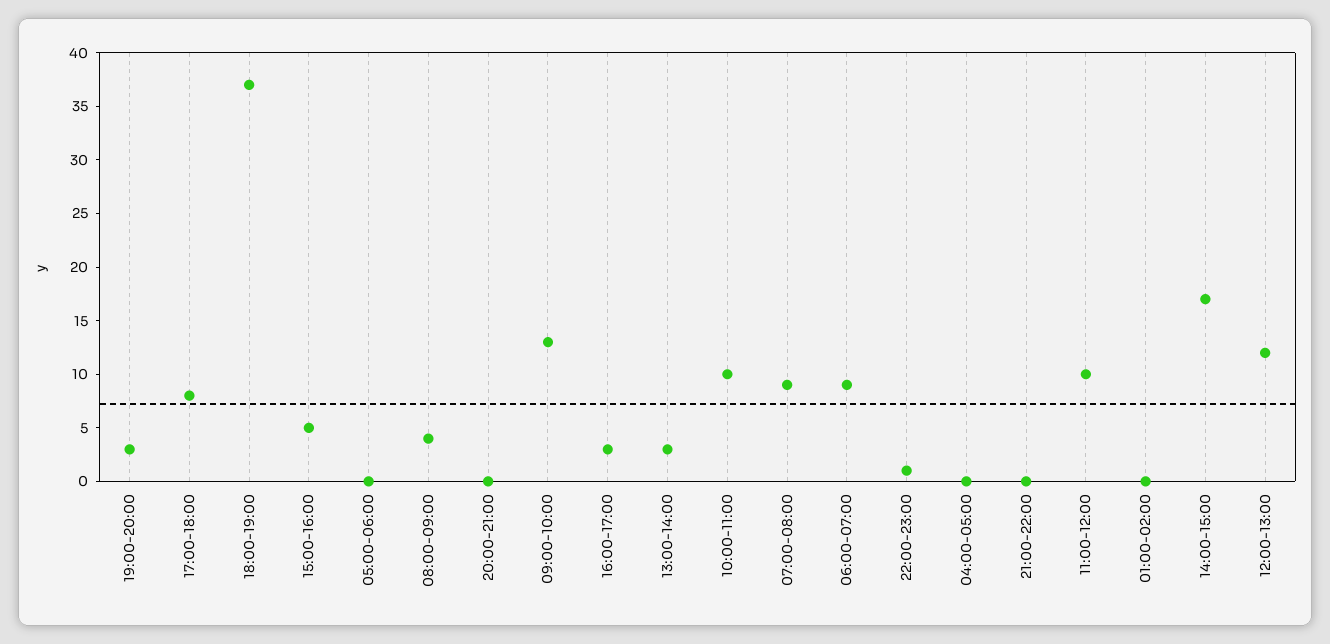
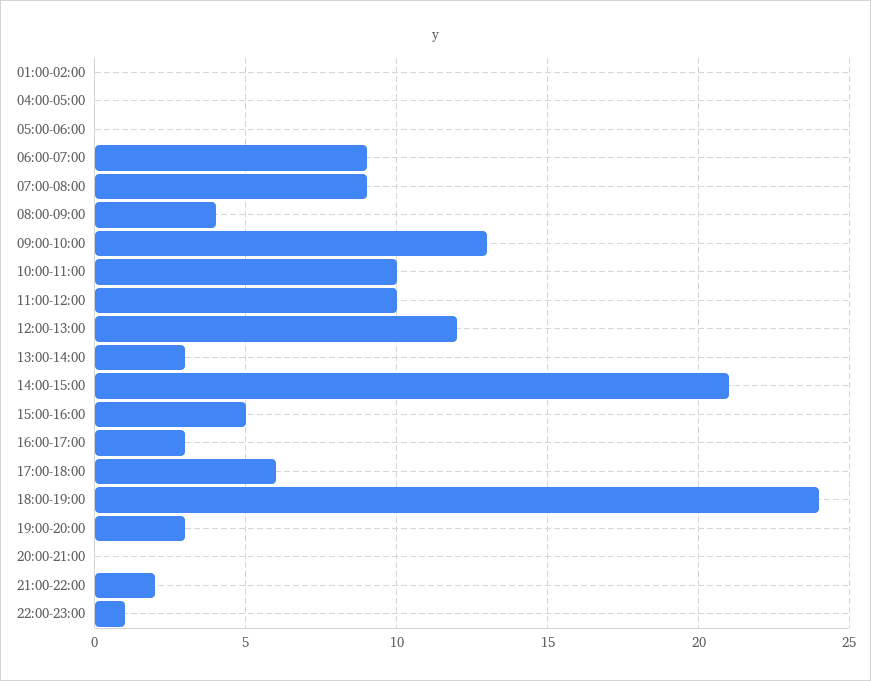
17:00-18:00: 8 -> 6
18:00-19:00: 37 -> 24
21:00-22:00: 0 -> 2
14:00-15:00: 17 -> 21

